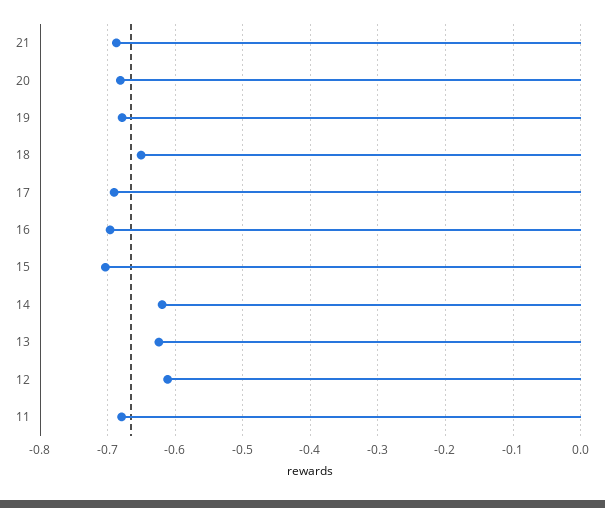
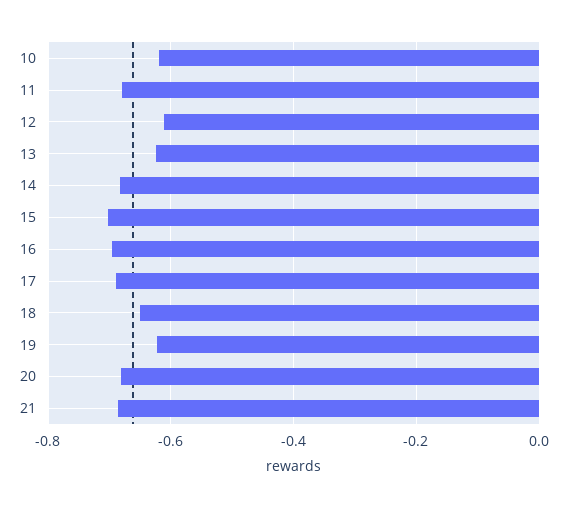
19: -0.68 -> -0.62
14: -0.62 -> -0.68
10: none -> -0.62

